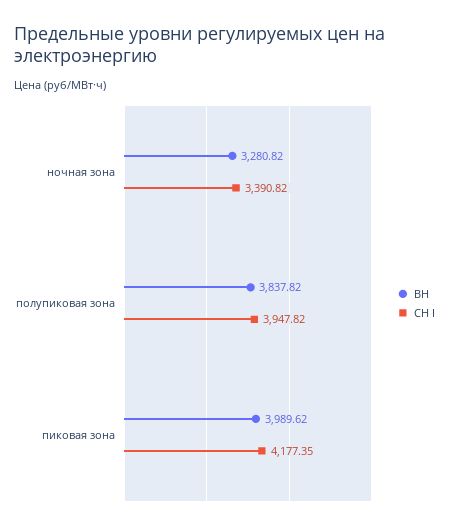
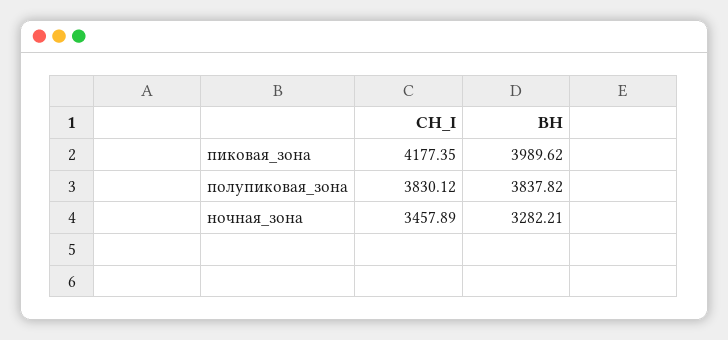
ВН, ночная зона: 3280.82 -> 3282.21
СН I, ночная зона: 3390.82 -> 3457.89
СН I, полупиковая зона: 3947.82 -> 3830.12

